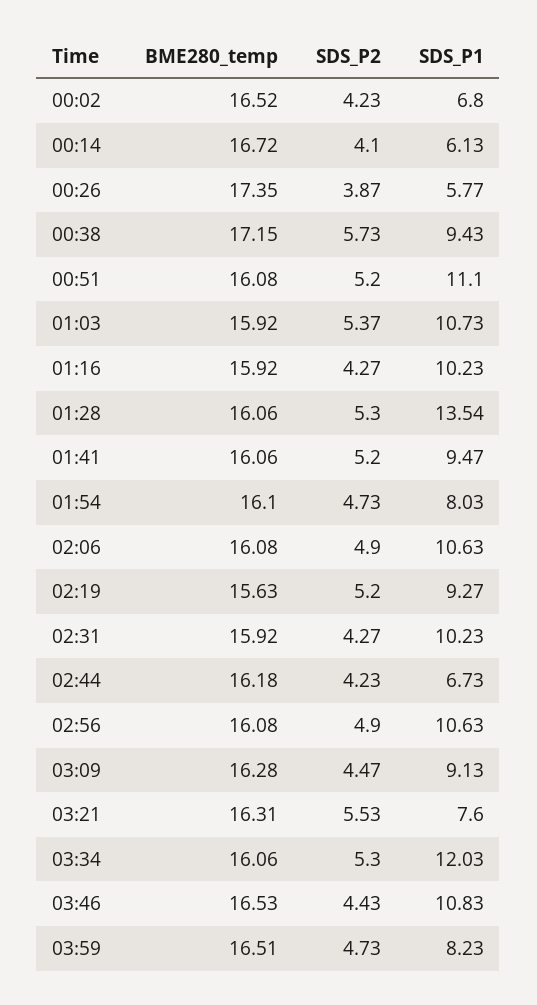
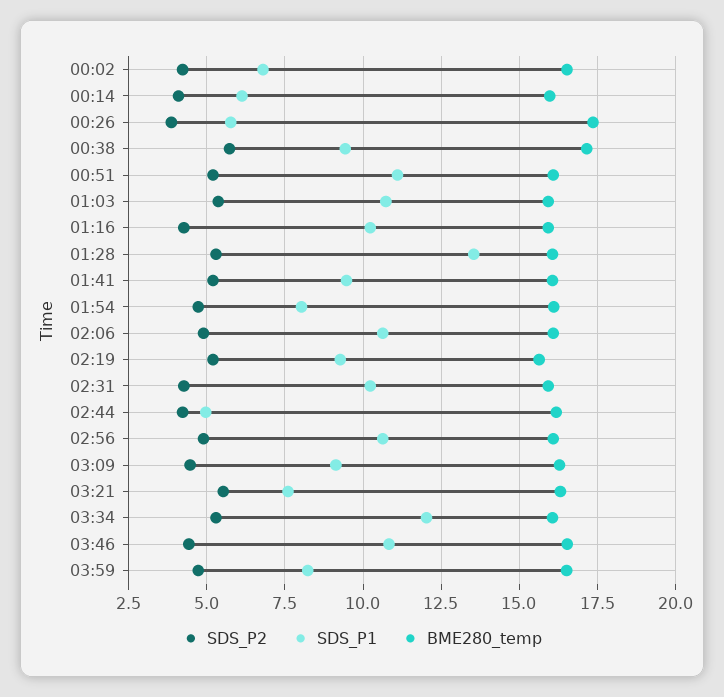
BME280_temp, 00:14: 16.72 -> 16
SDS_P1, 02:44: 6.73 -> 5

